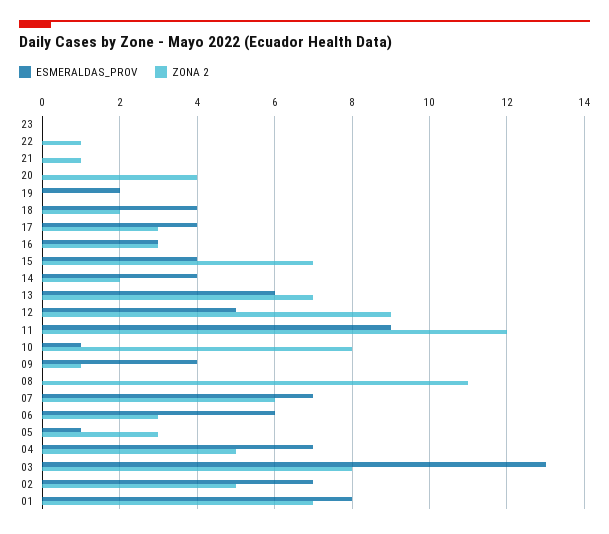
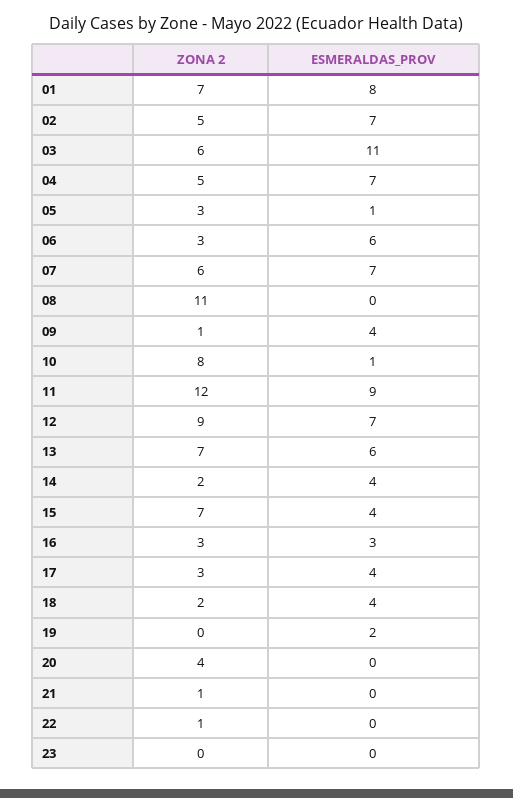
ESMERALDAS_PROV, 12: 5 -> 7
ESMERALDAS_PROV, 03: 13 -> 11
ZONA 2, 03: 8 -> 6

